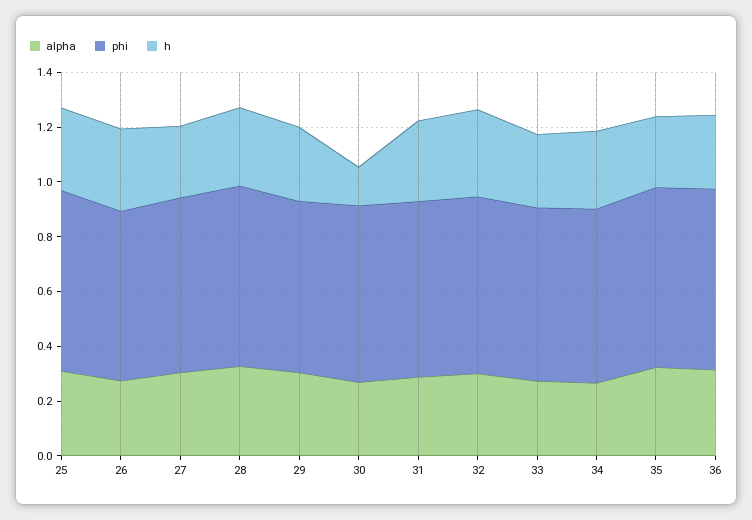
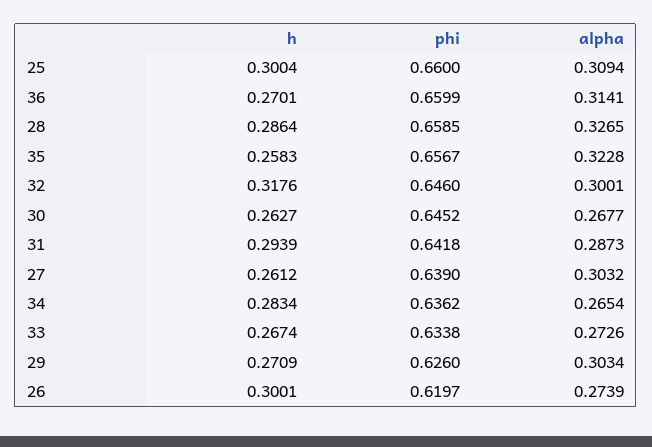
h, 30: 0.15 -> 0.2627

